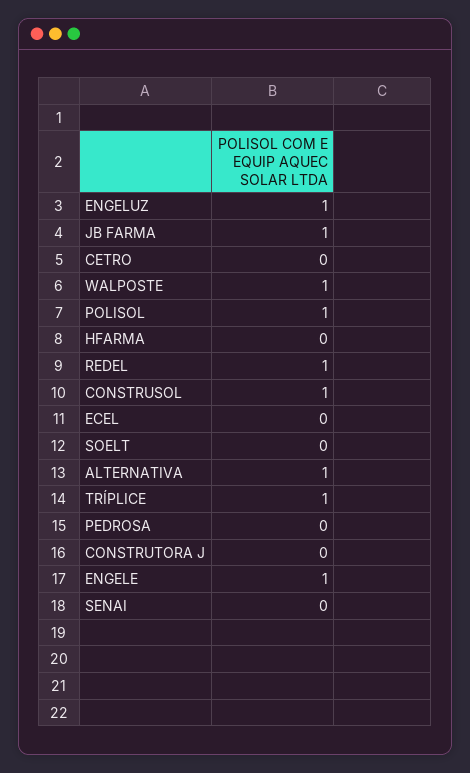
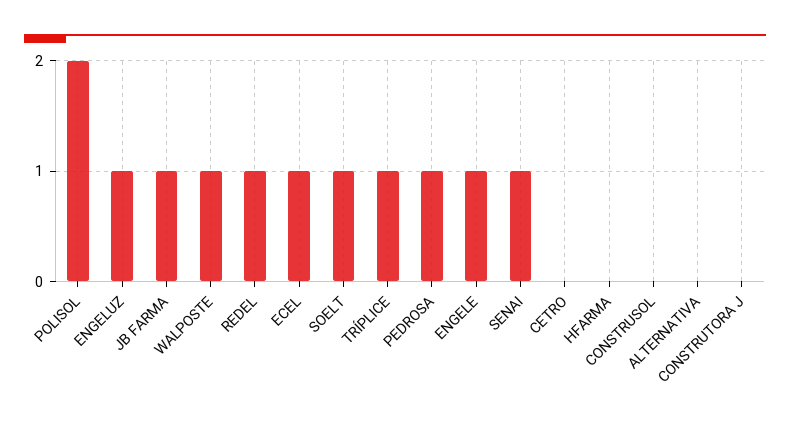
POLISOL: 1 -> 2
CONSTRUSOL: 1 -> 0
ECEL: 0 -> 1
SOELT: 0 -> 1
ALTERNATIVA: 1 -> 0
PEDROSA: 0 -> 1
SENAI: 0 -> 1

